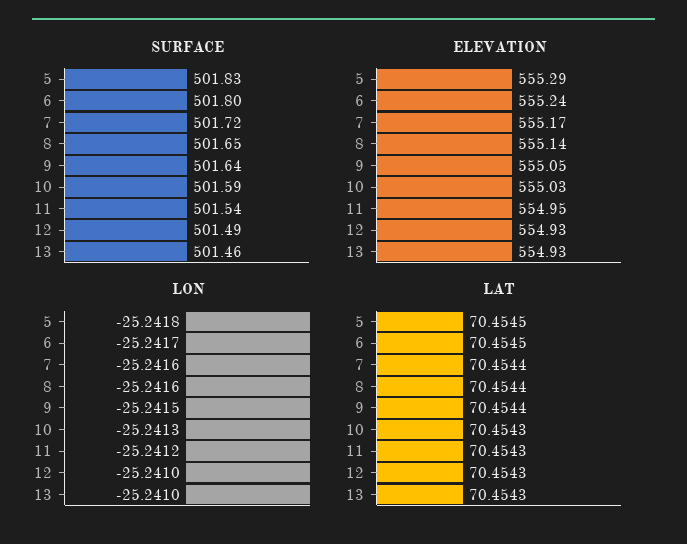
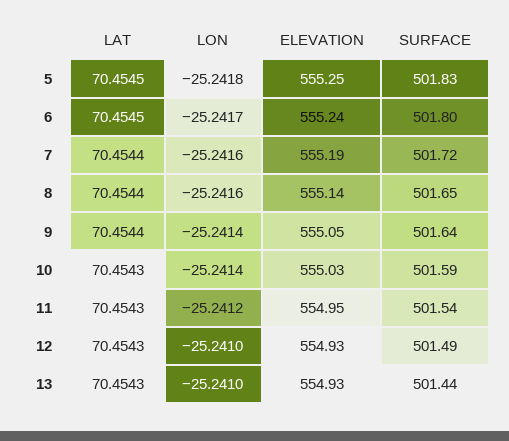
SURFACE, 13: 501.46 -> 501.44
ELEVATION, 5: 555.29 -> 555.25
ELEVATION, 7: 555.17 -> 555.19
LON, 9: -25.2415 -> -25.2414
LON, 10: -25.2413 -> -25.2414

